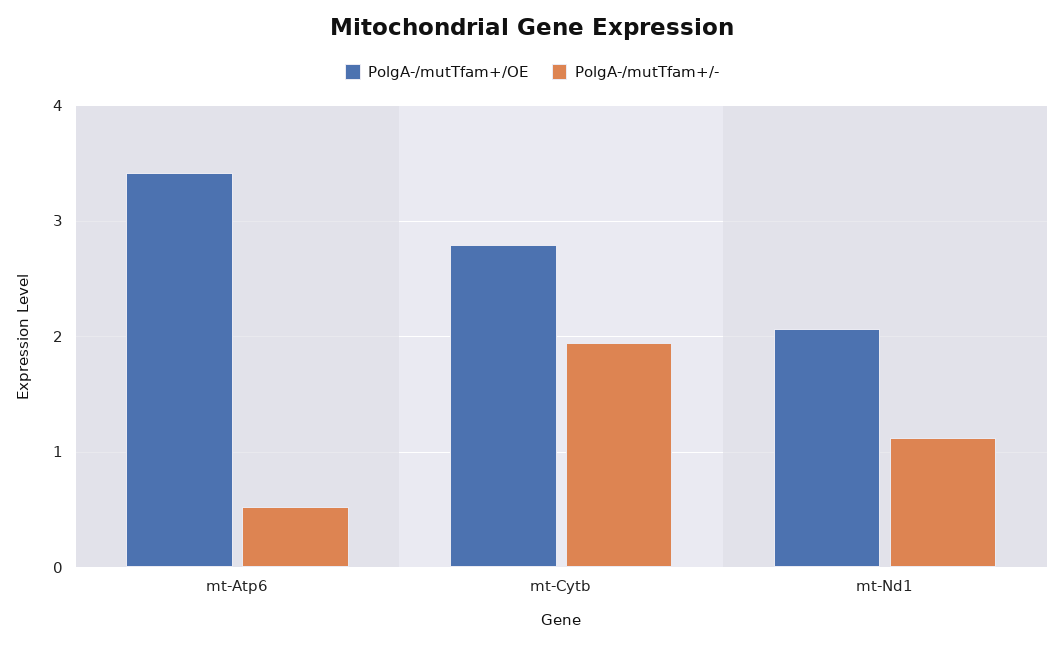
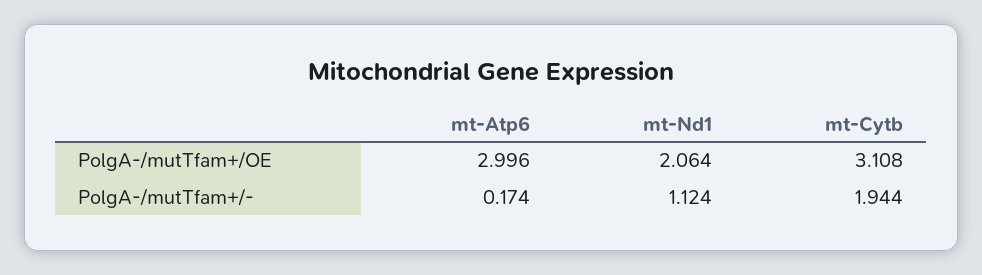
PolgA-/mutTfam+/OE, mt-Atp6: 3.4 -> 2.996
PolgA-/mutTfam+/-, mt-Atp6: 0.5 -> 0.174
PolgA-/mutTfam+/OE, mt-Cytb: 2.8 -> 3.108

